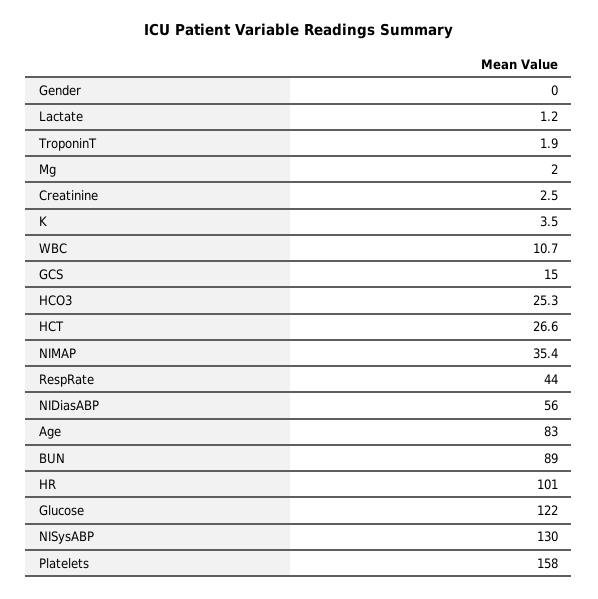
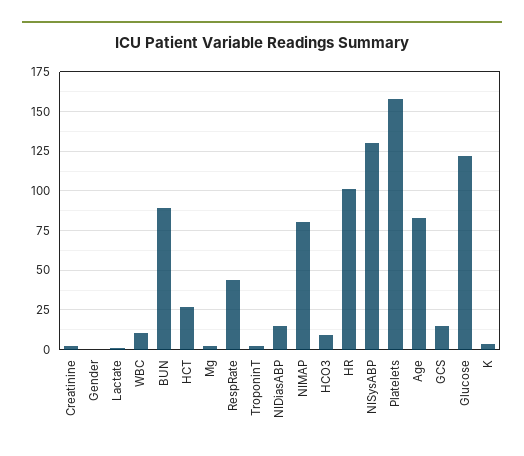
HCO3: 25.3 -> 10
NIMAP: 35.4 -> 80
NIDiasABP: 56 -> 15

